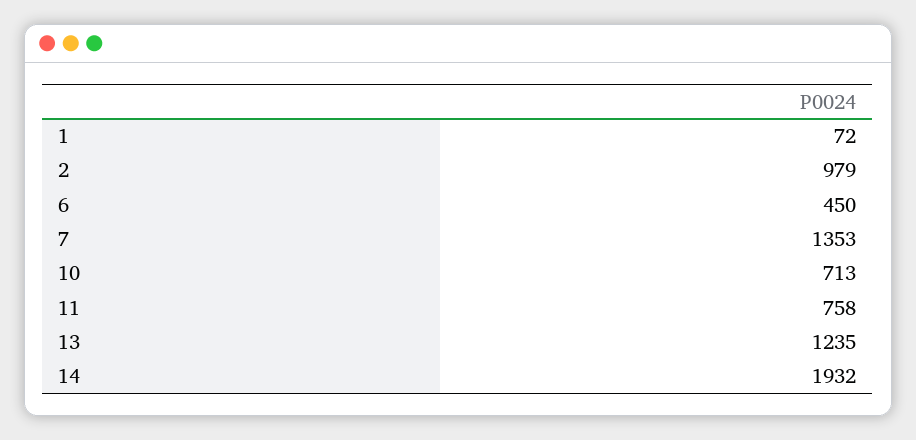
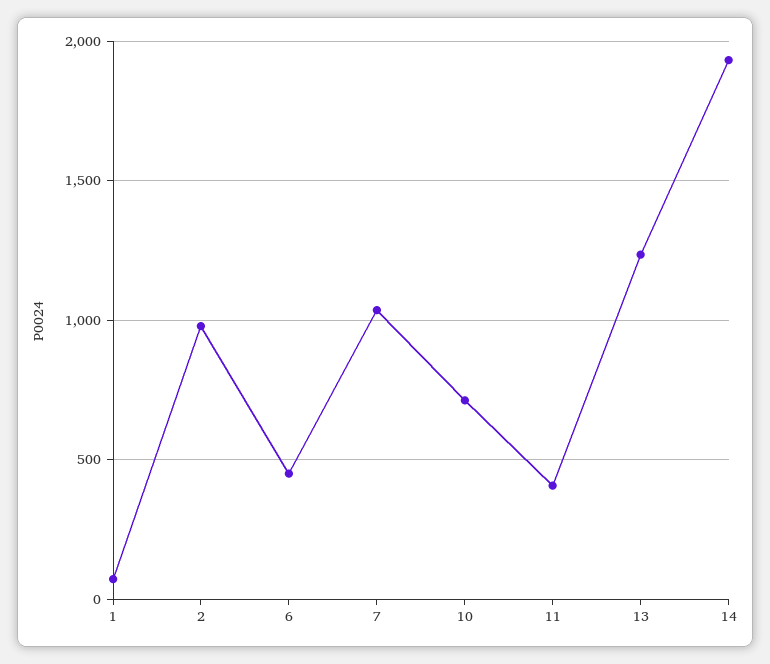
7: 1353 -> 1050
11: 758 -> 400

